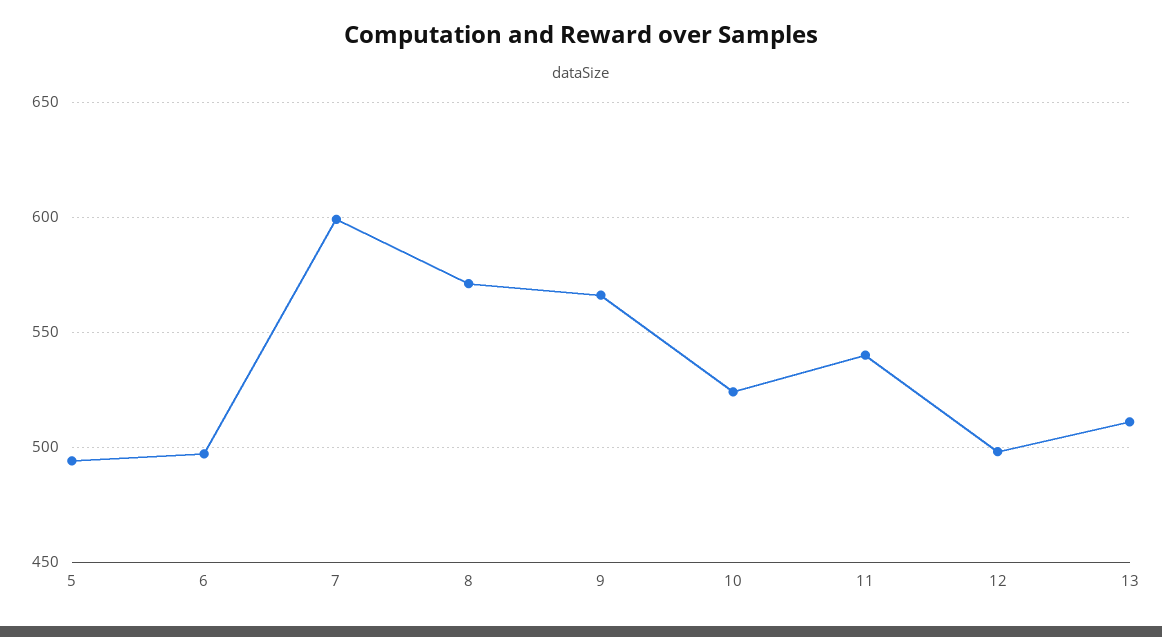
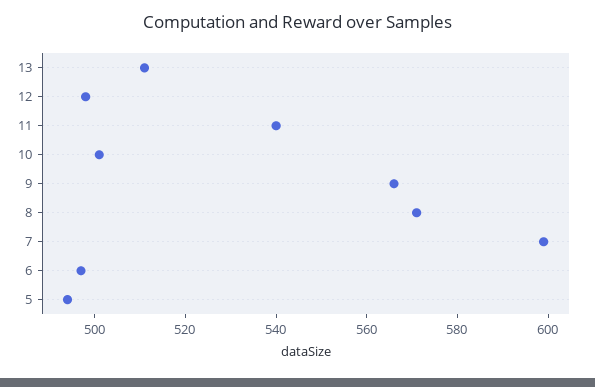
10: 525 -> 500

